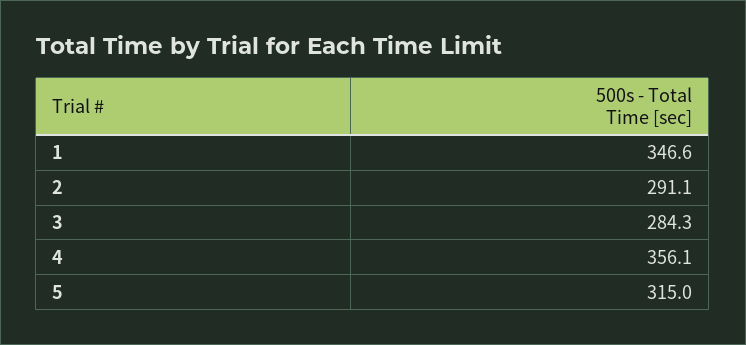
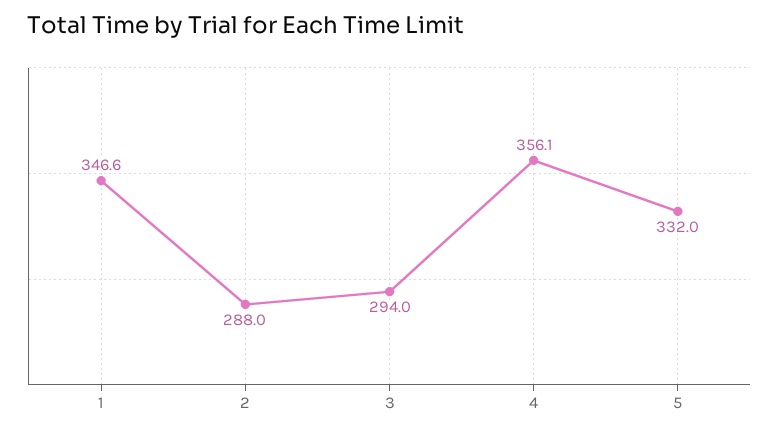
2: 291.1 -> 288
3: 284.3 -> 294
5: 315 -> 332

